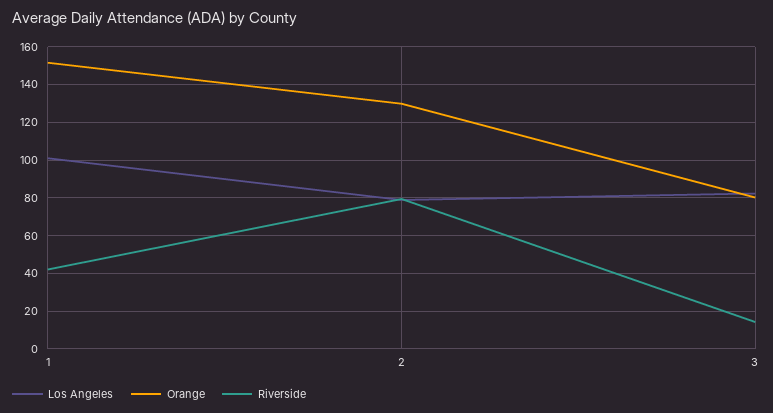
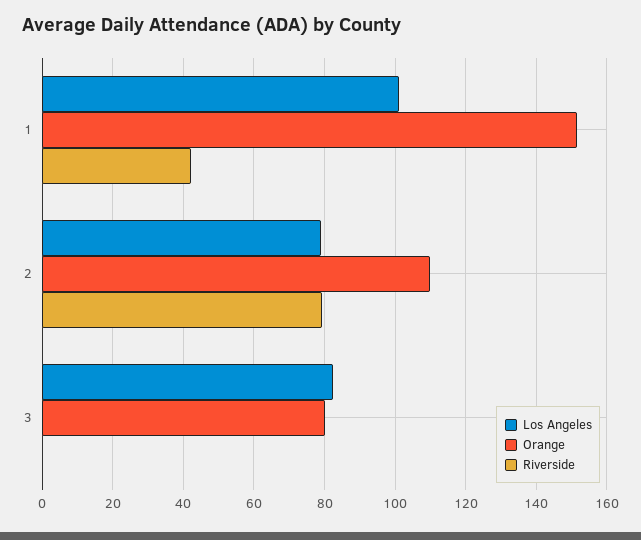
Orange, 2: 130 -> 110
Riverside, 3: 15 -> 0

